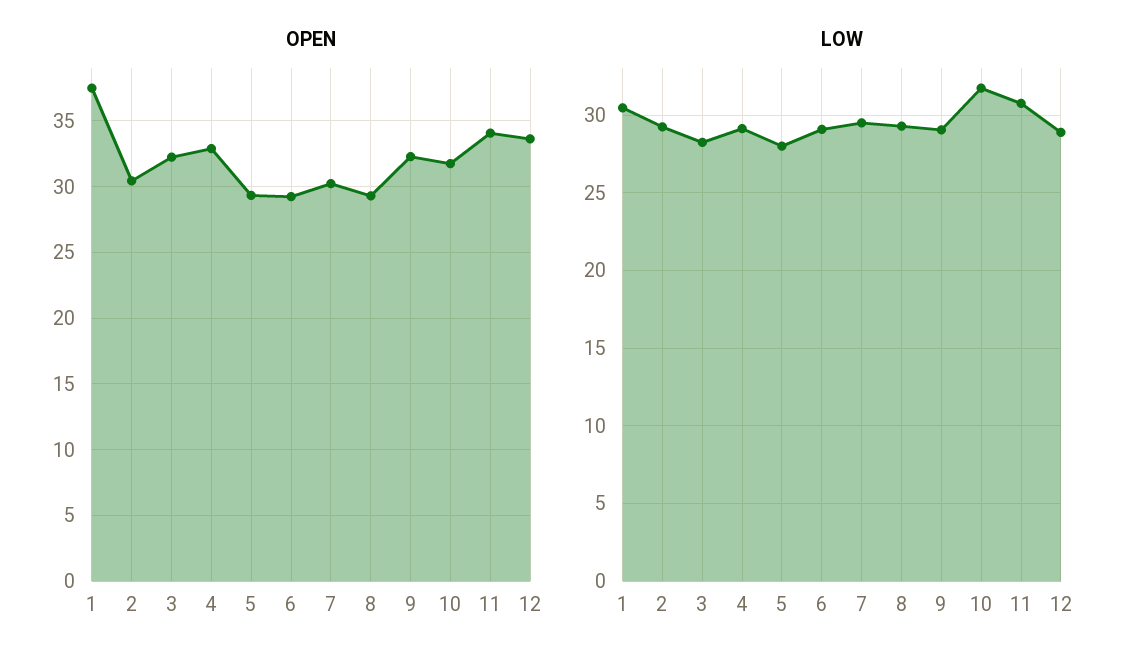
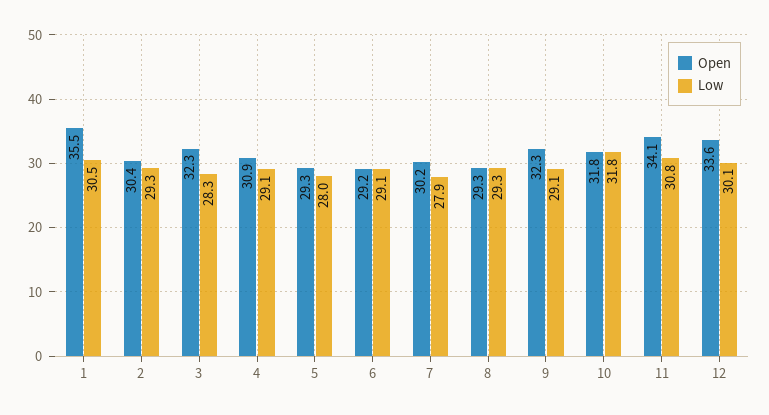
OPEN, 1: 37.5 -> 35.5
OPEN, 4: 33 -> 30.9
LOW, 7: 29.5 -> 27.9
LOW, 12: 29 -> 30.1

